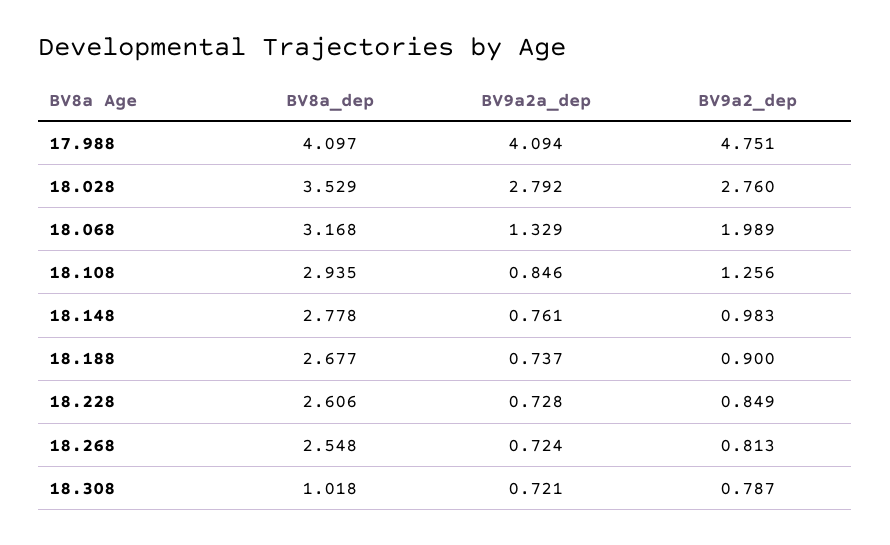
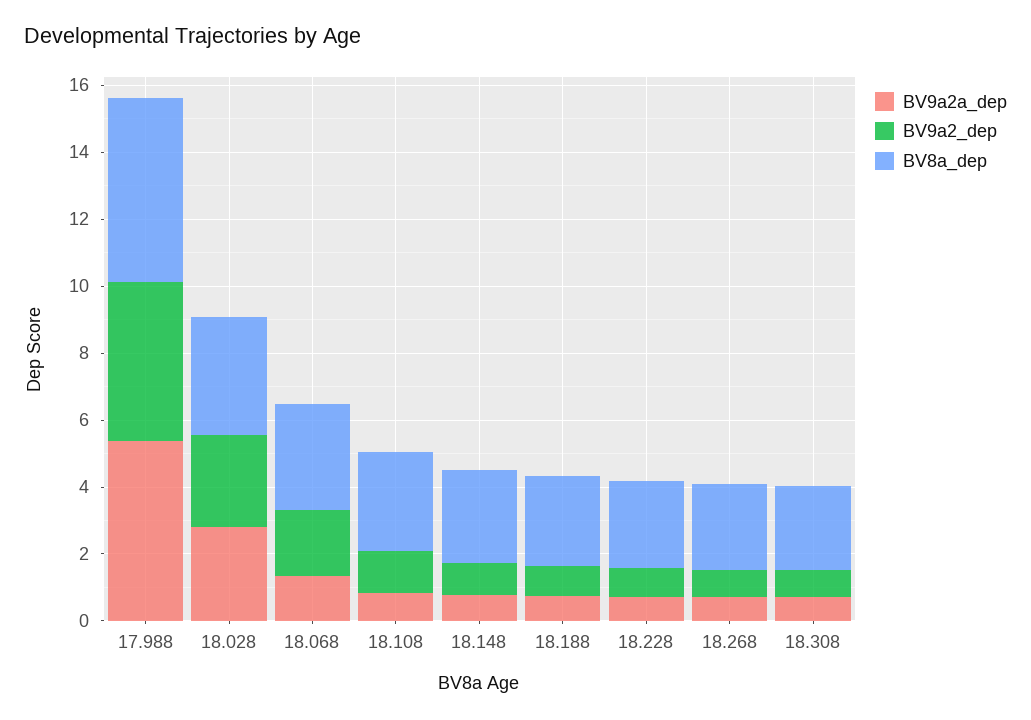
BV8a_dep, 17.988: 4.097 -> 5.5
BV9a2a_dep, 17.988: 4.094 -> 5.5
BV8a_dep, 18.308: 1.018 -> 2.5

